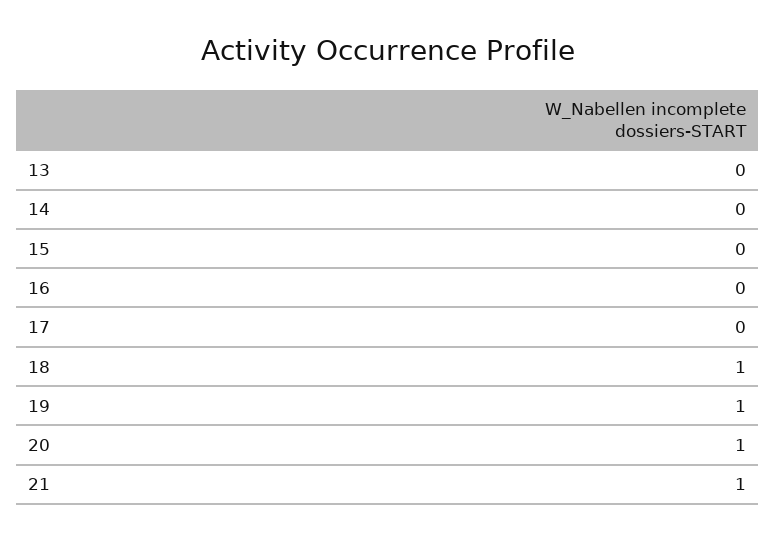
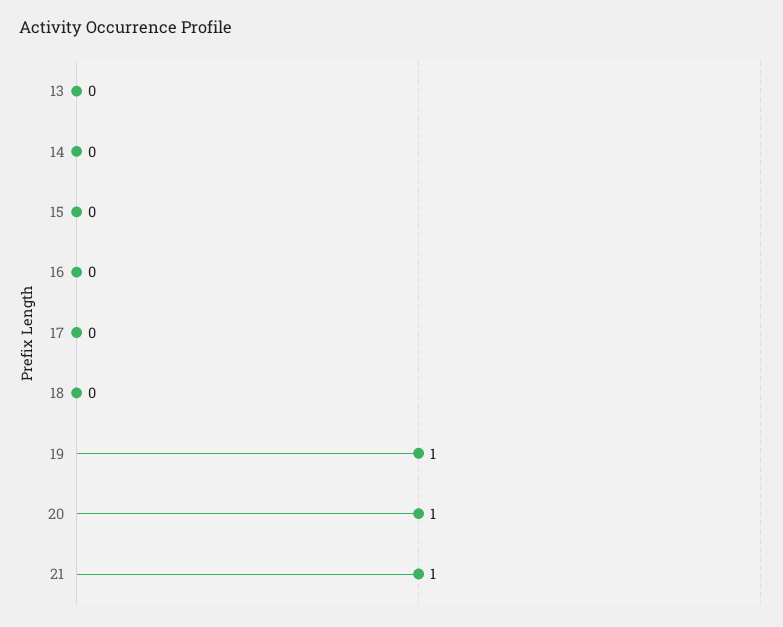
18: 1 -> 0

